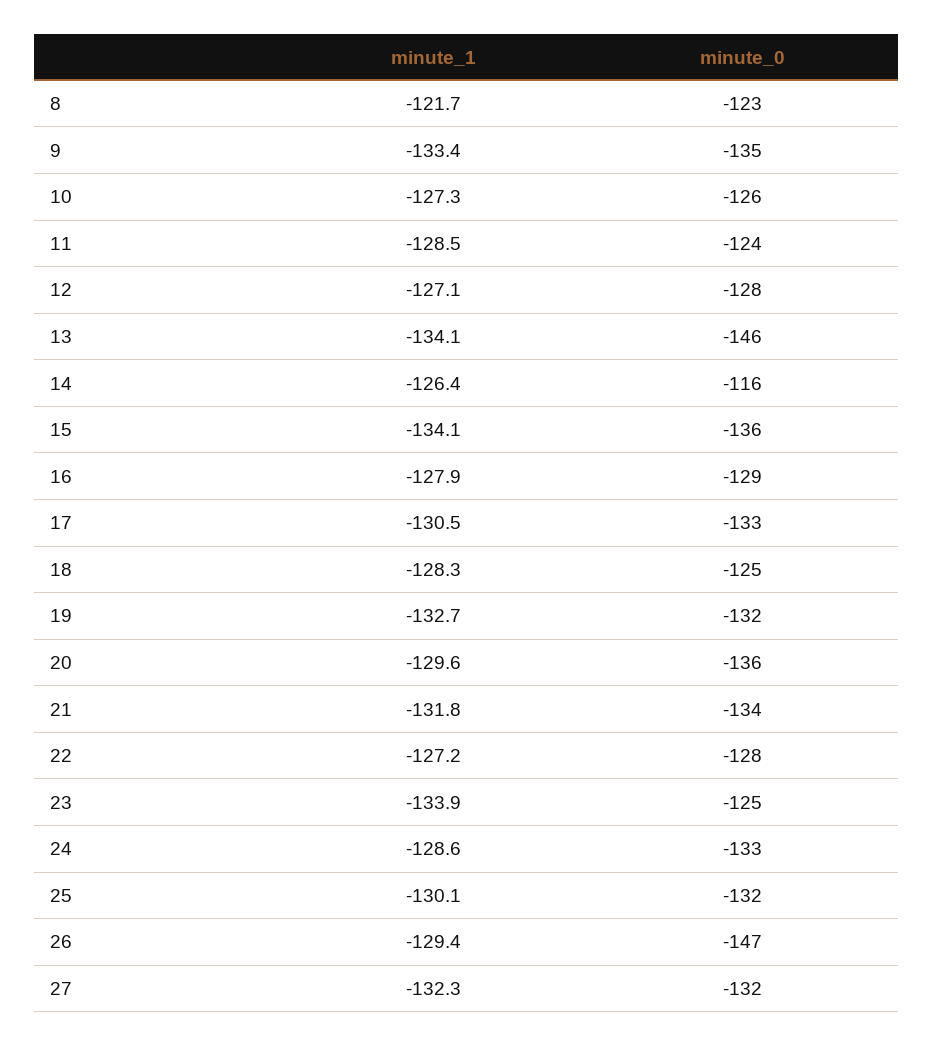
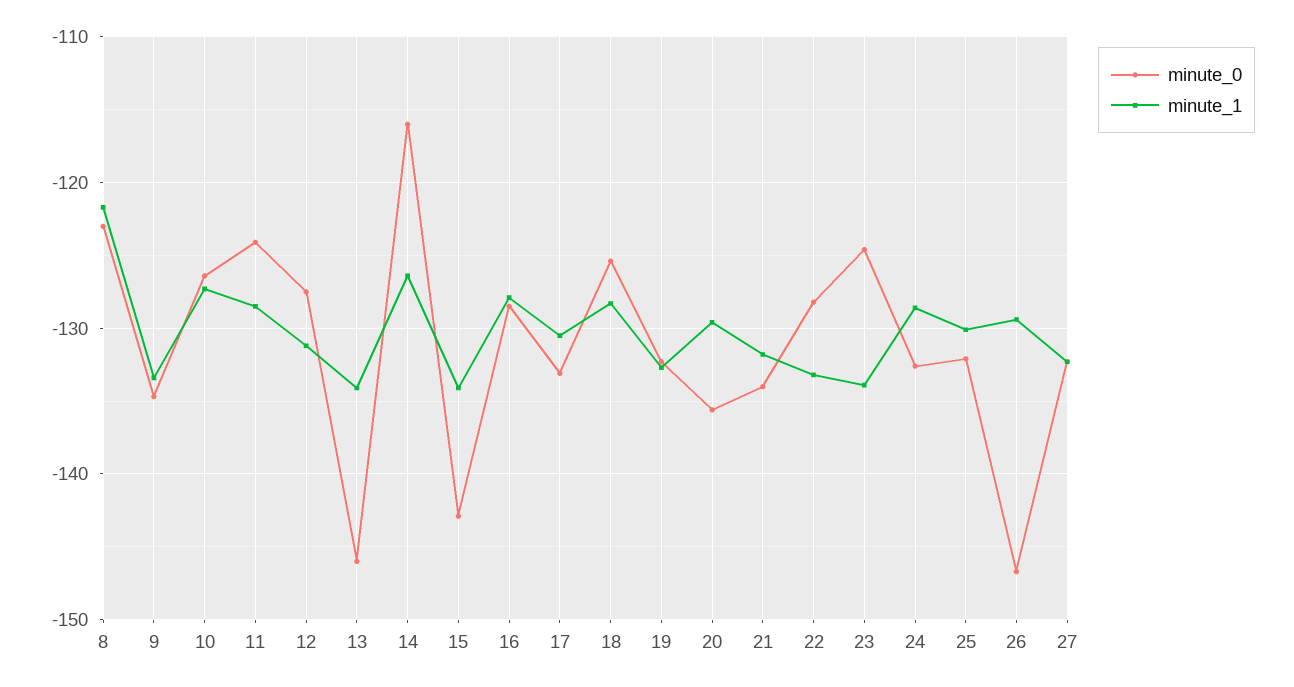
minute_1, 12: -127.1 -> -131
minute_0, 15: -136 -> -143
minute_1, 22: -127.2 -> -133

